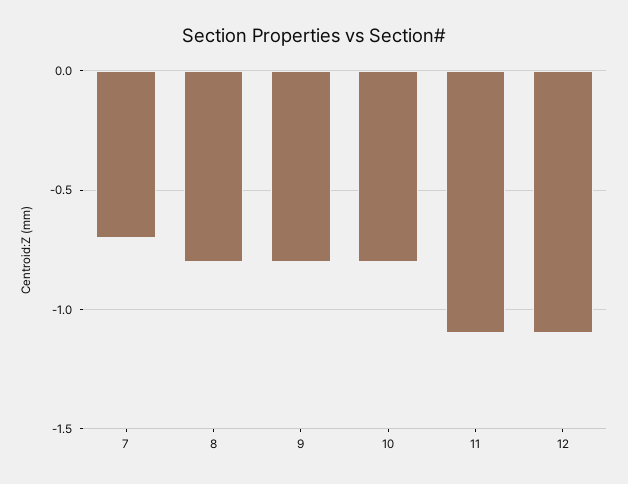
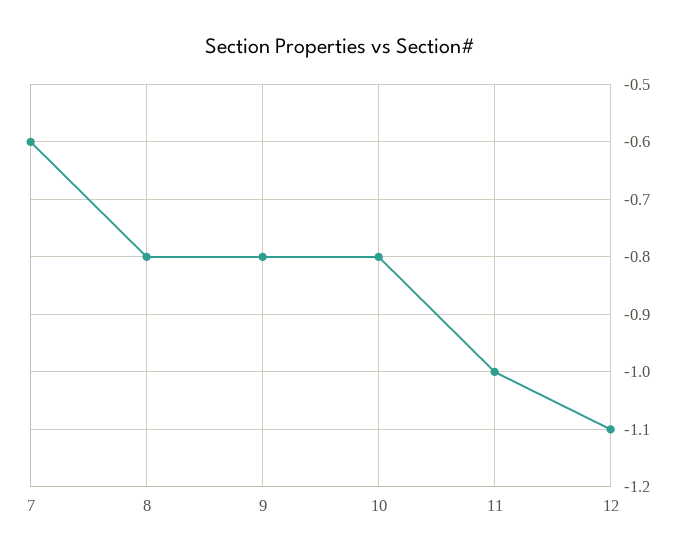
7: -0.7 -> -0.6
11: -1.1 -> -1

